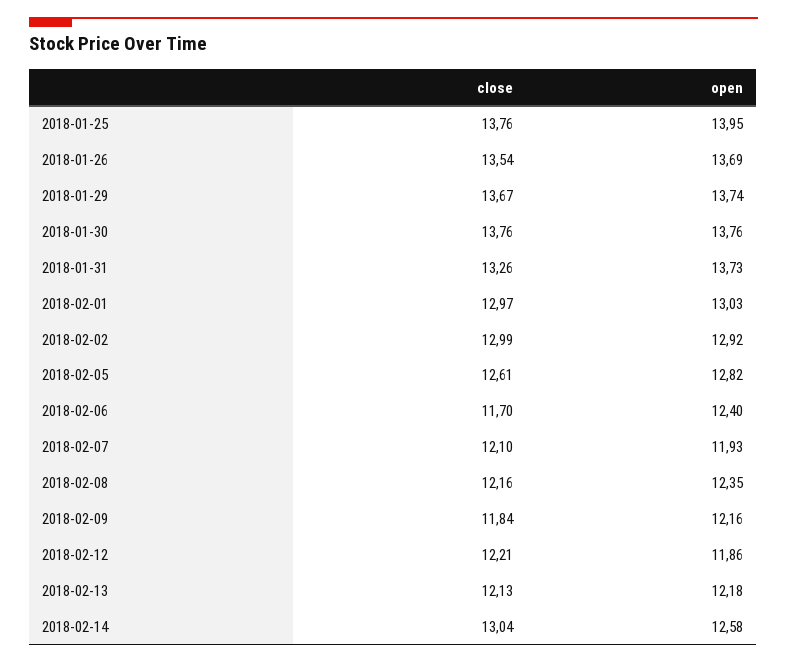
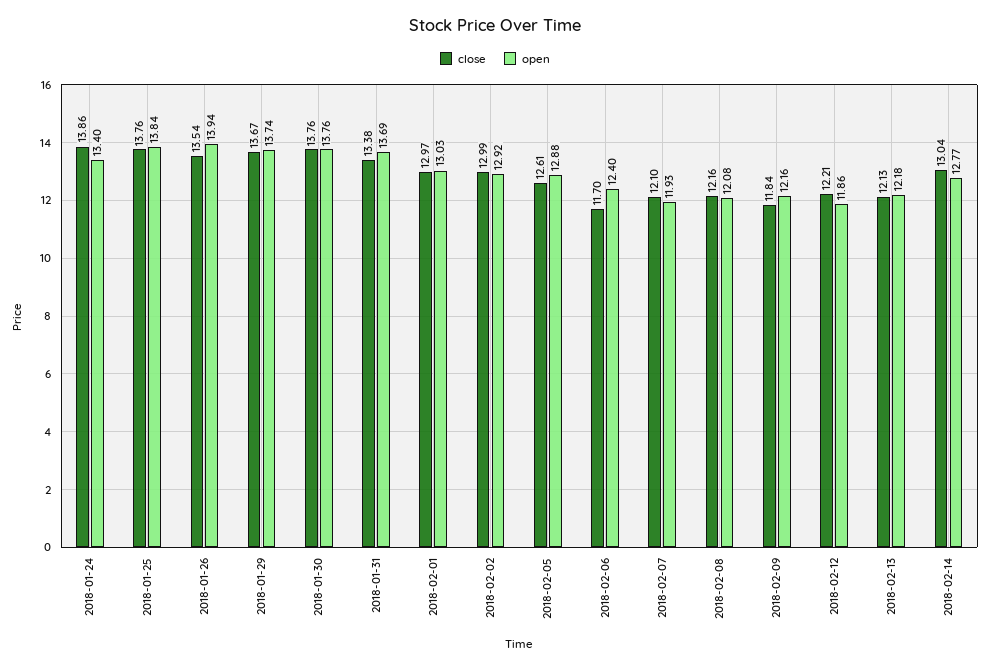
open, 2018-01-25: 13.95 -> 13.84
open, 2018-01-26: 13.69 -> 13.94
close, 2018-01-31: 13.26 -> 13.38
open, 2018-01-31: 13.73 -> 13.69
open, 2018-02-05: 12.82 -> 12.88
open, 2018-02-08: 12.35 -> 12.08
open, 2018-02-14: 12.58 -> 12.77
close, 2018-01-24: none -> 13.86
open, 2018-01-24: none -> 13.4

